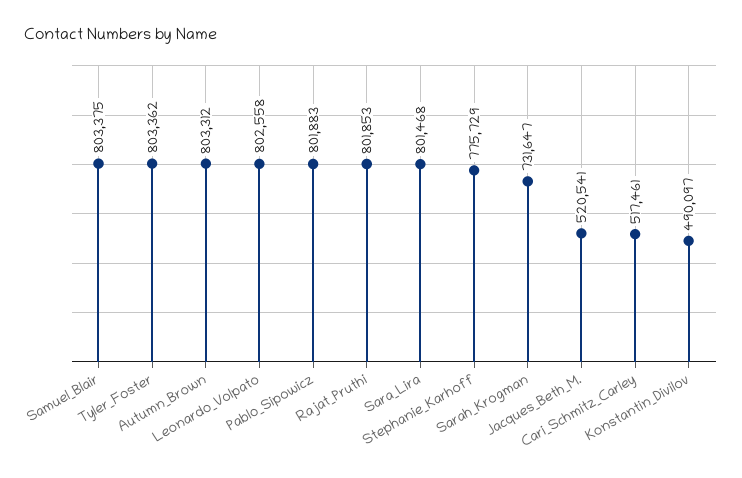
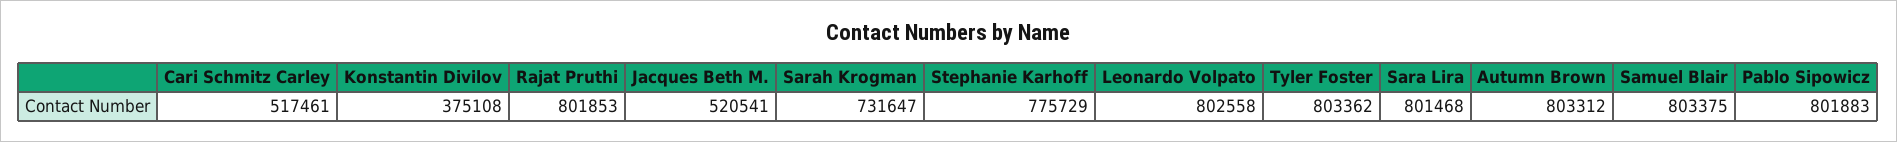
Konstantin_Divilov: 490097 -> 375108

